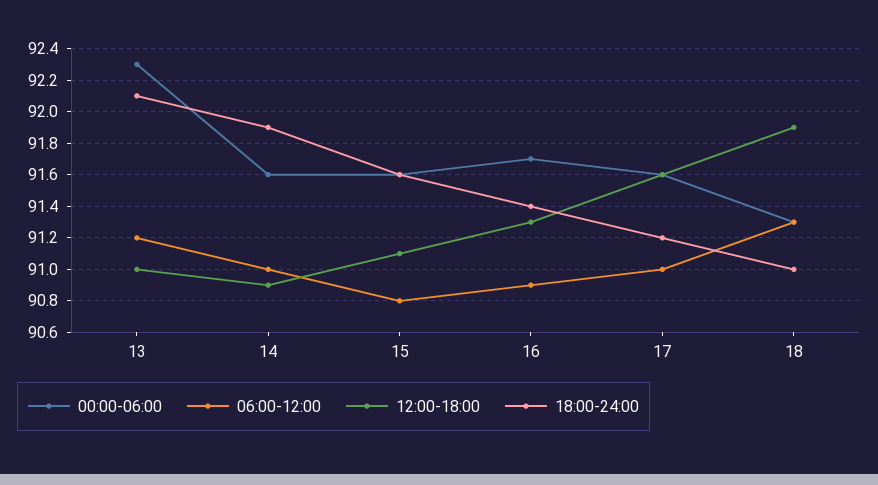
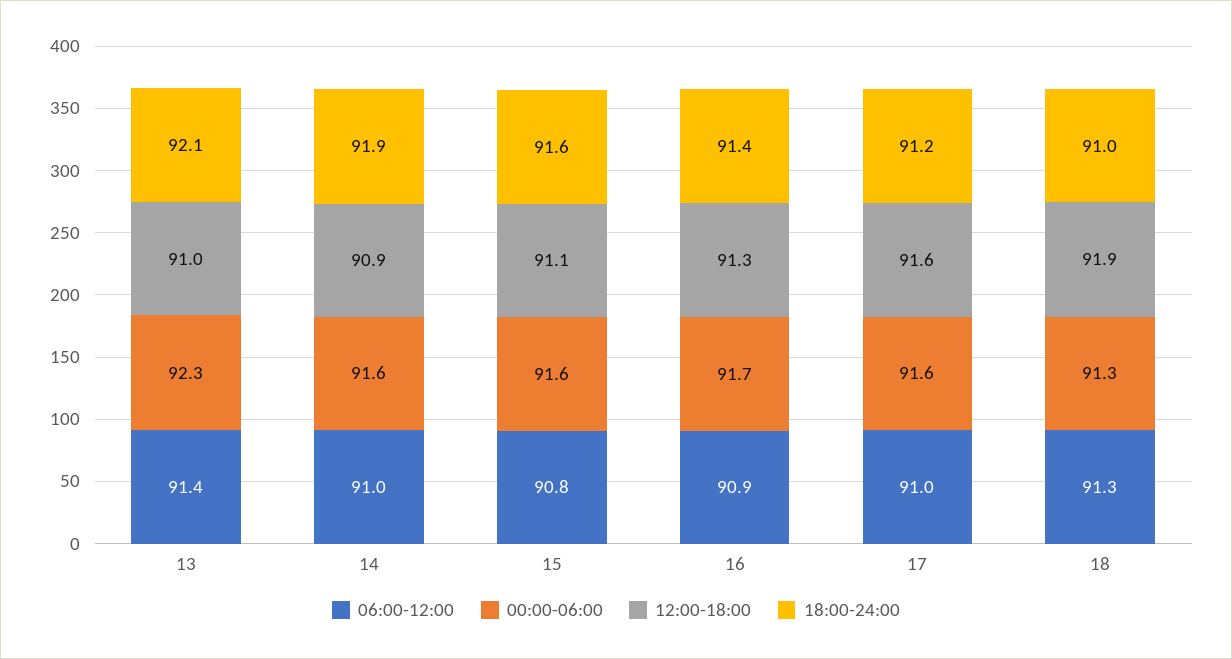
06:00-12:00, 13: 91.2 -> 91.4

